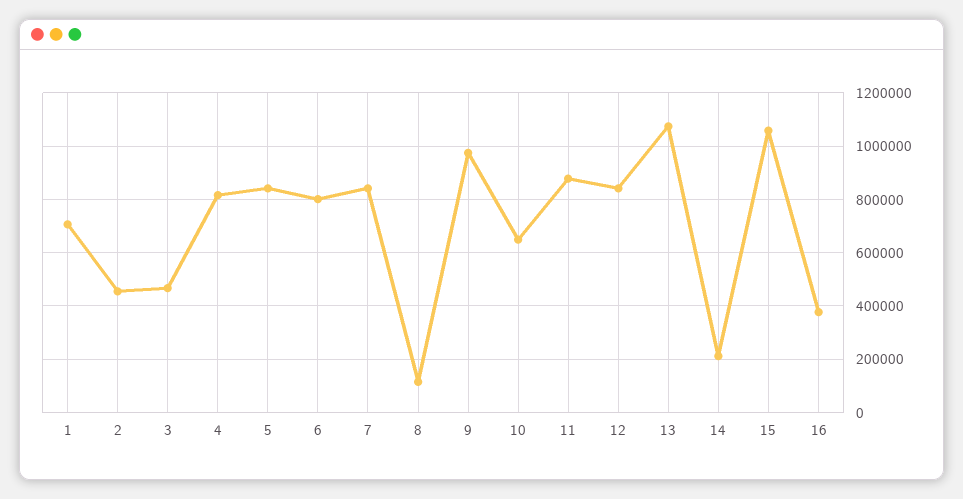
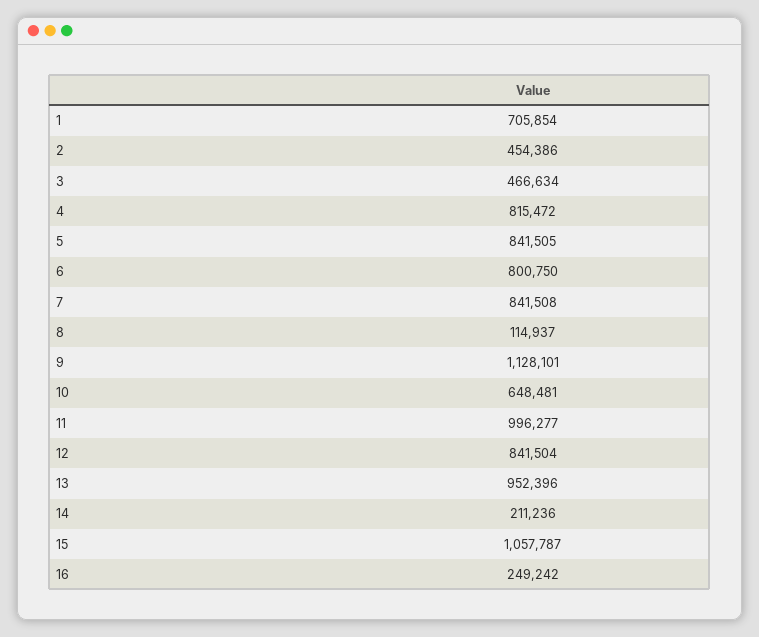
9: 975000 -> 1128101
11: 875000 -> 996277
13: 1075000 -> 952396
16: 375000 -> 249242

